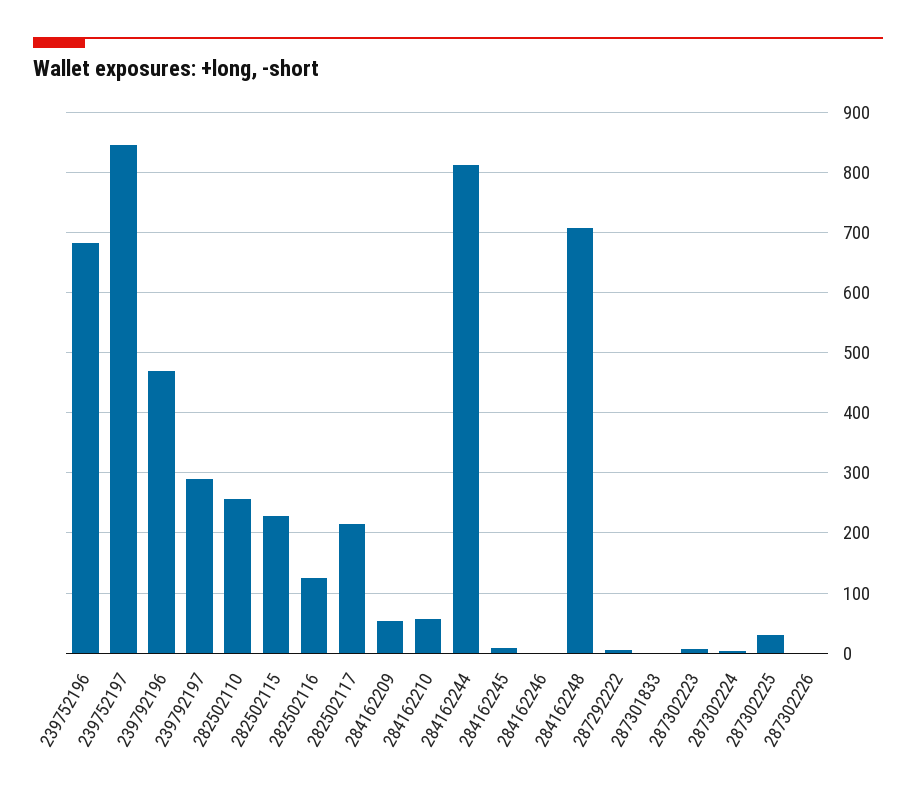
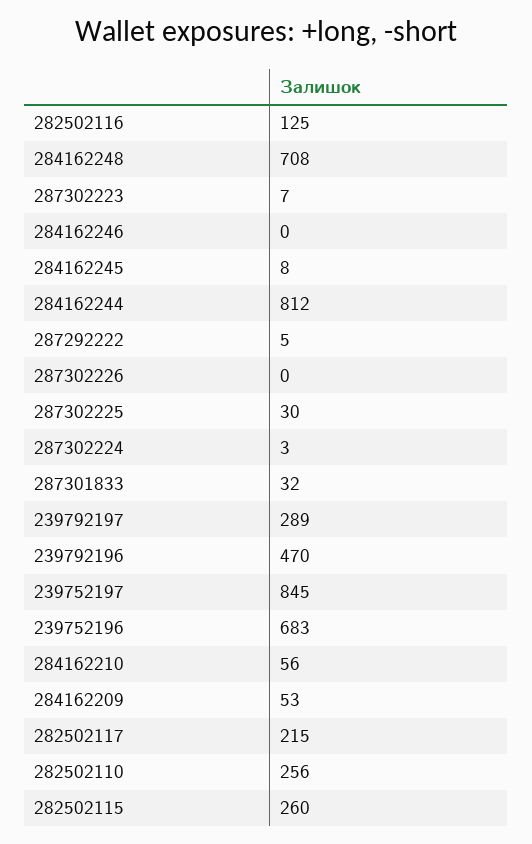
282502115: 230 -> 260
287301833: 0 -> 32

